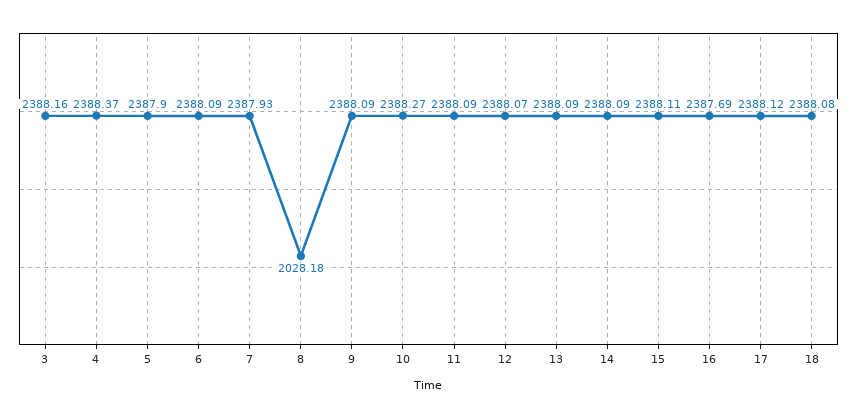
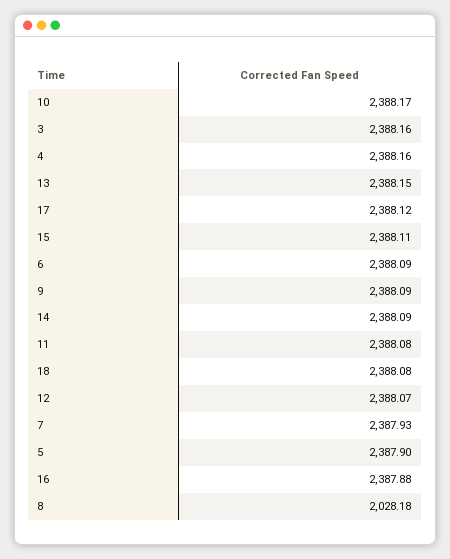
4: 2388.37 -> 2388.16
10: 2388.27 -> 2388.17
11: 2388.09 -> 2388.08
13: 2388.09 -> 2388.15
16: 2387.69 -> 2387.88

